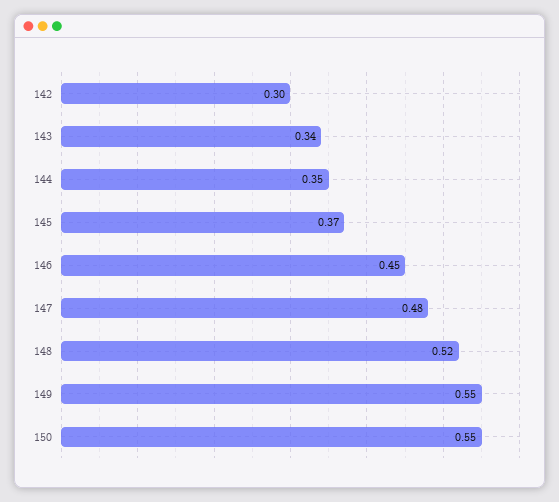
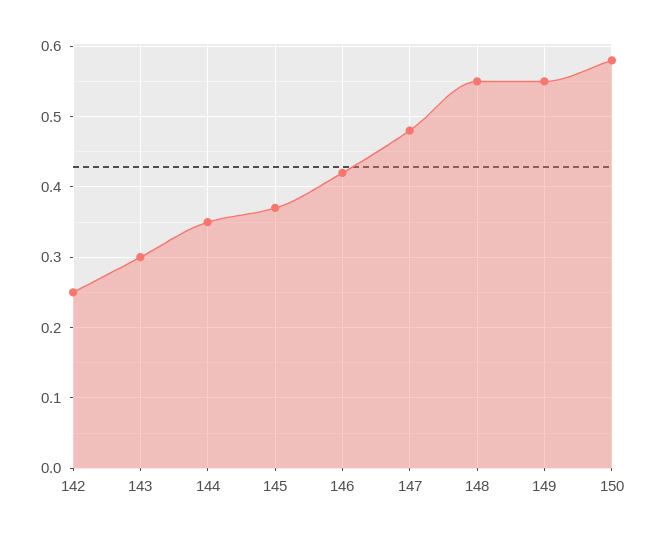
142: 0.3 -> 0.25
143: 0.34 -> 0.3
146: 0.45 -> 0.42
148: 0.52 -> 0.55
150: 0.55 -> 0.58

